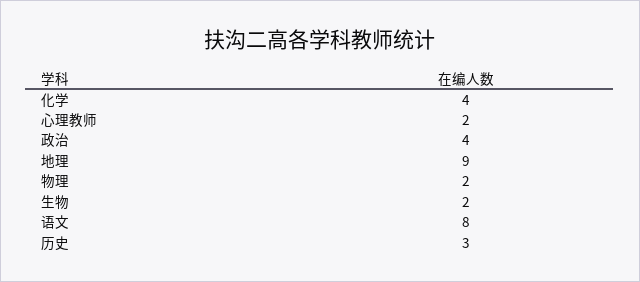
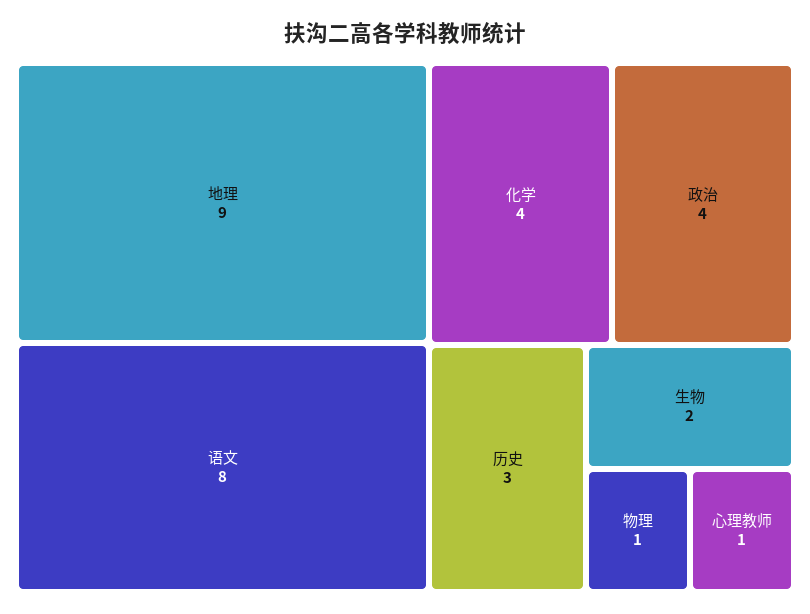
心理教师: 2 -> 1
物理: 2 -> 1

